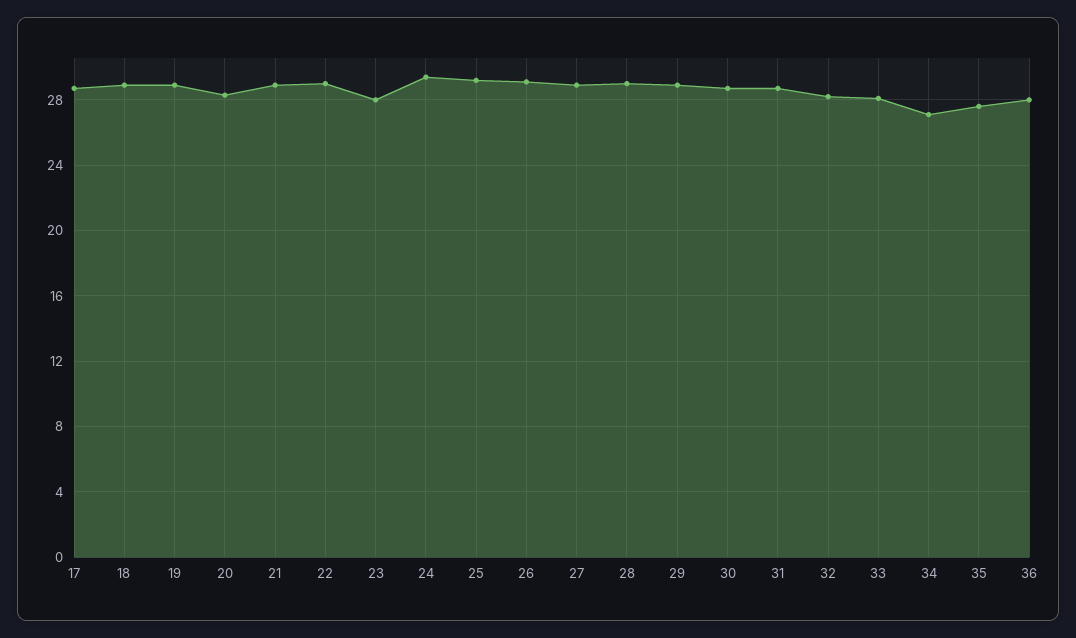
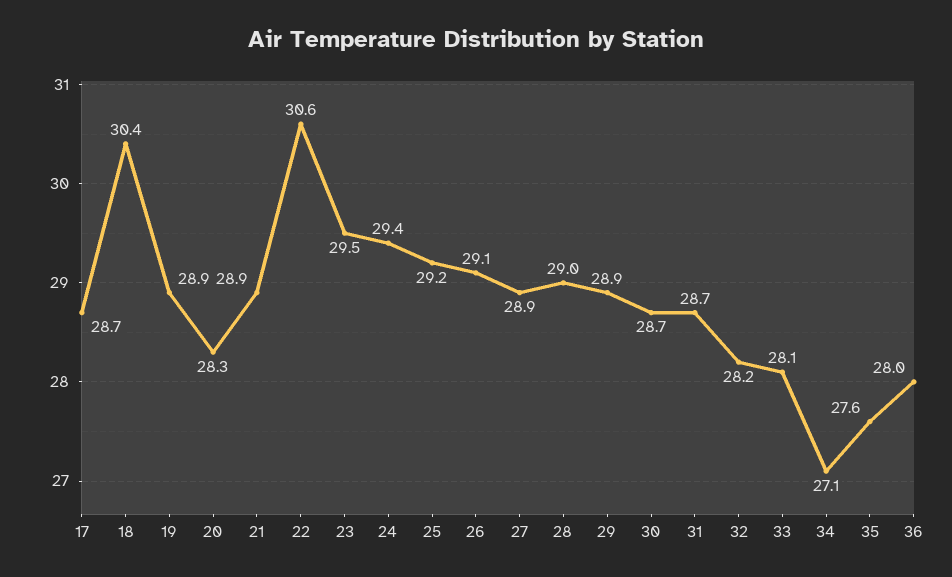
18: 29 -> 30.4
22: 29 -> 30.6
23: 28 -> 29.5

